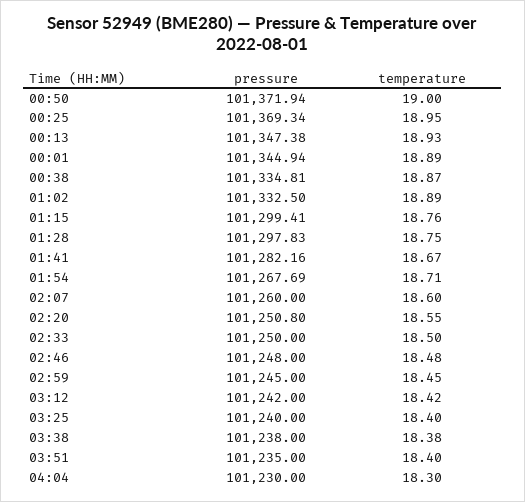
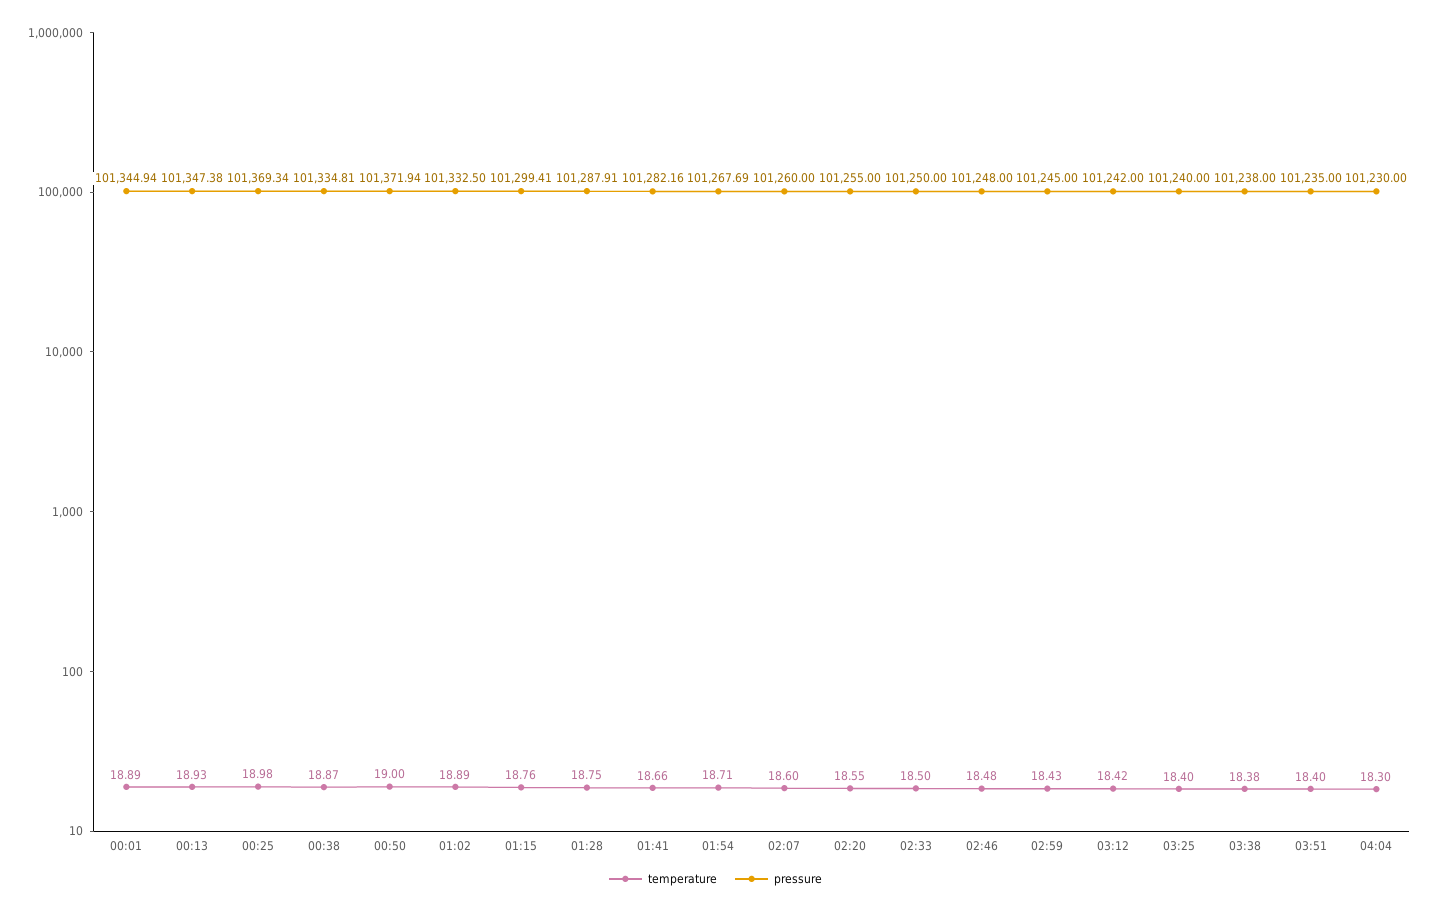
temperature, 00:25: 18.95 -> 18.98
pressure, 01:28: 101297.83 -> 101287.91
temperature, 01:41: 18.67 -> 18.66
pressure, 02:20: 101250.8 -> 101255
temperature, 02:59: 18.45 -> 18.43

